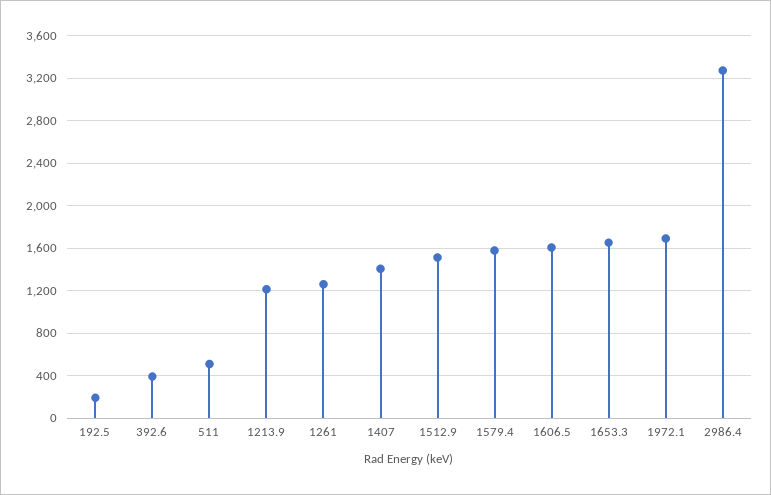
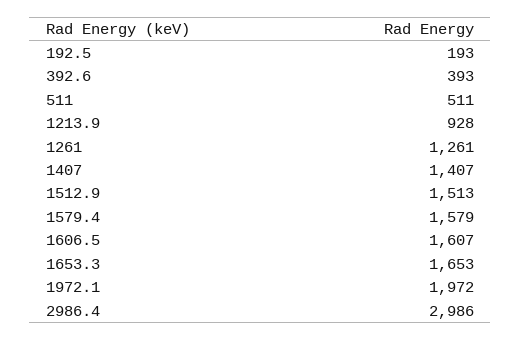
1213.9: 1200 -> 928
1972.1: 1700 -> 1972
2986.4: 3300 -> 2986

